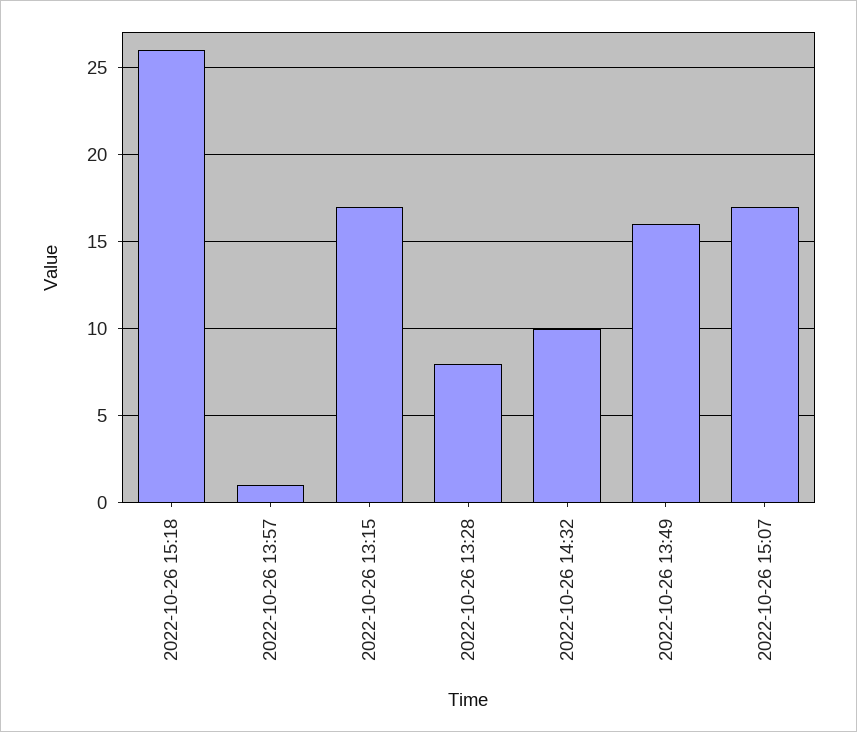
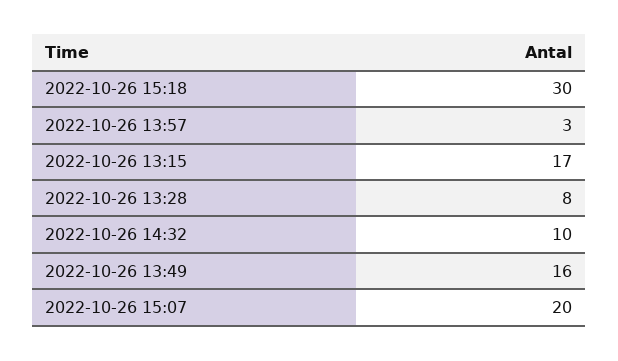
2022-10-26 15:18: 26 -> 30
2022-10-26 13:57: 1 -> 3
2022-10-26 15:07: 17 -> 20

